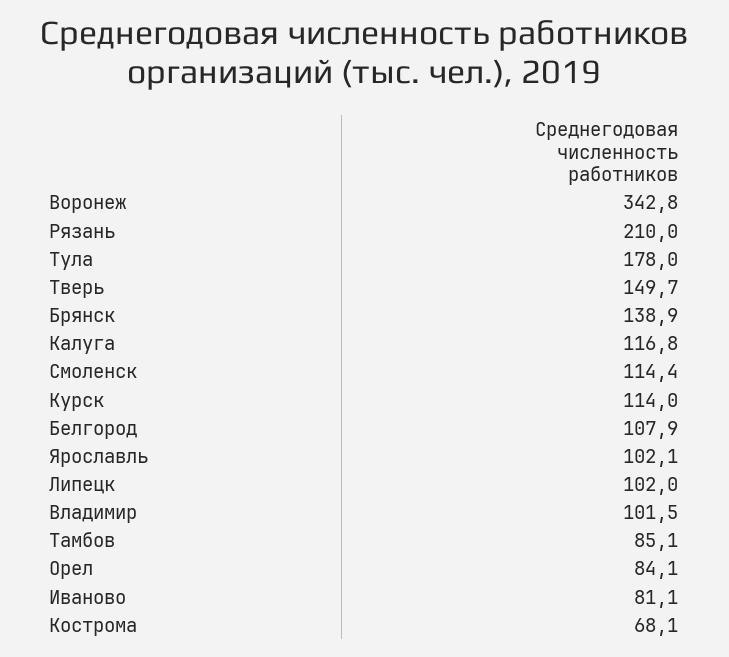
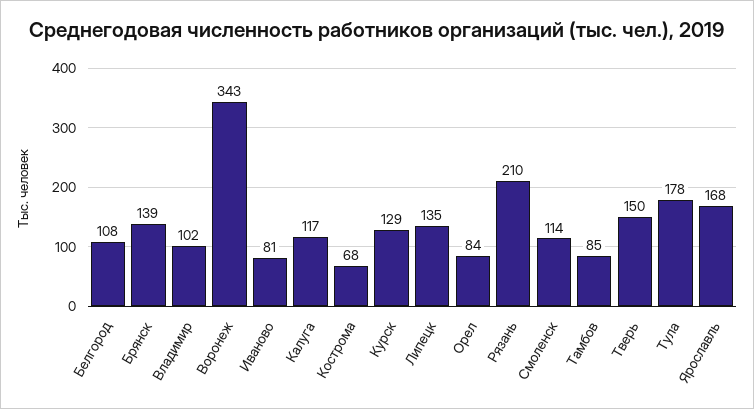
Курск: 114 -> 129
Ярославль: 102.1 -> 168
Липецк: 102 -> 135

